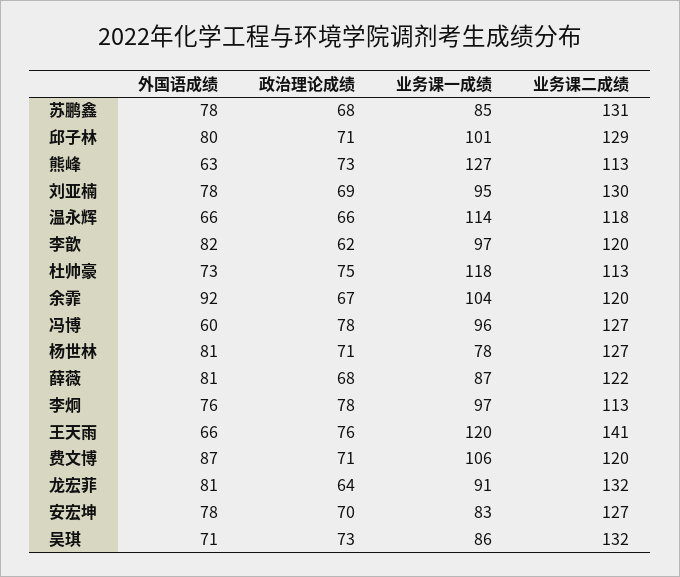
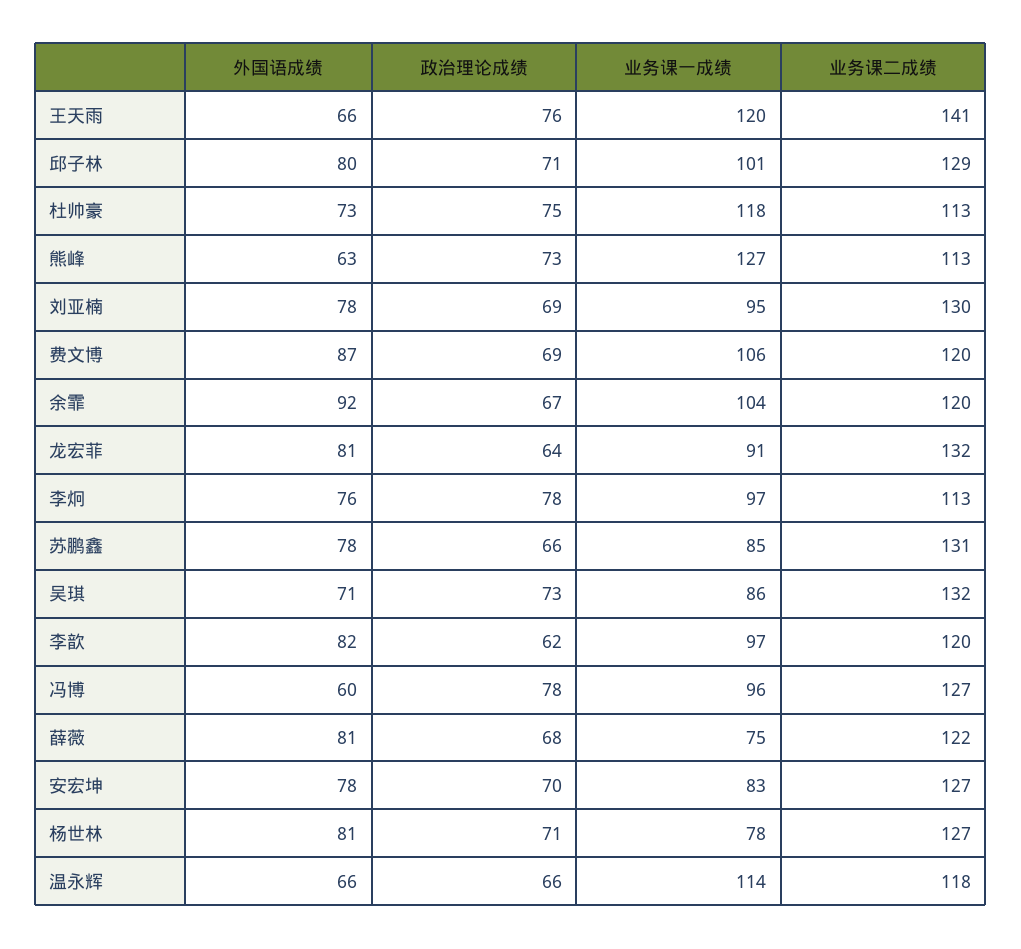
政治理论成绩, 苏鹏鑫: 68 -> 66
业务课一成绩, 薛薇: 87 -> 75
政治理论成绩, 费文博: 71 -> 69

